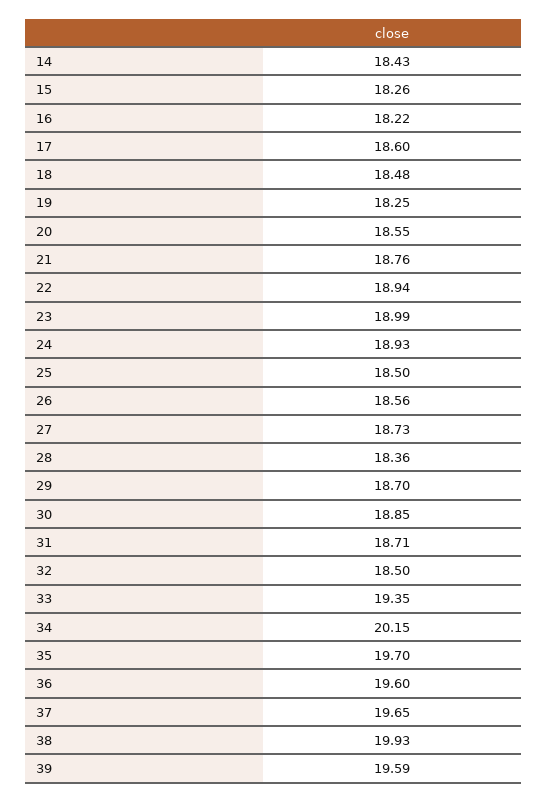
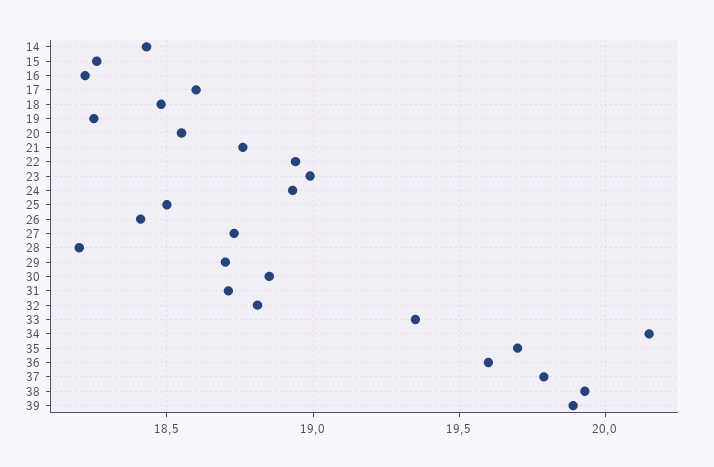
26: 18.56 -> 18.4
28: 18.36 -> 18.2
32: 18.5 -> 18.8
37: 19.65 -> 19.8
39: 19.59 -> 19.9

